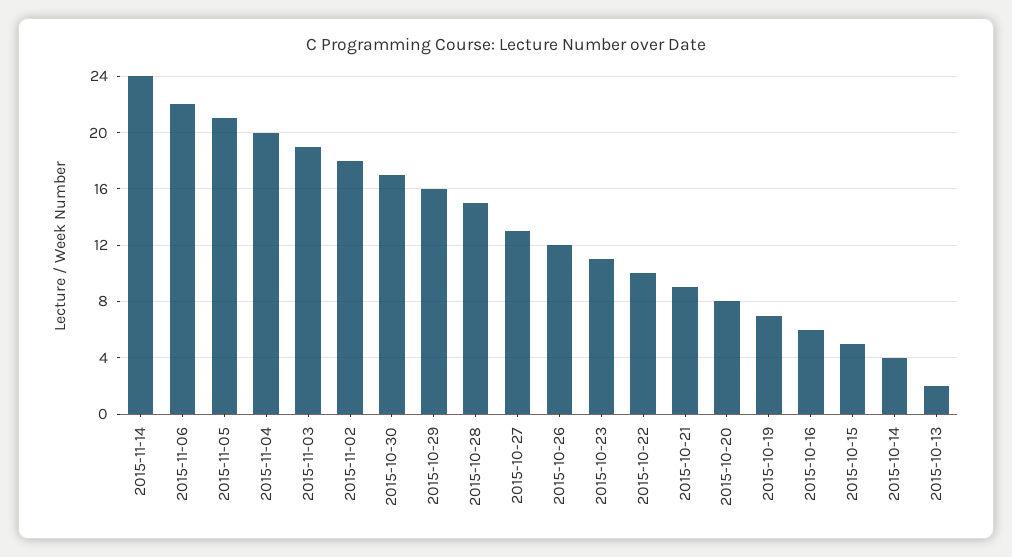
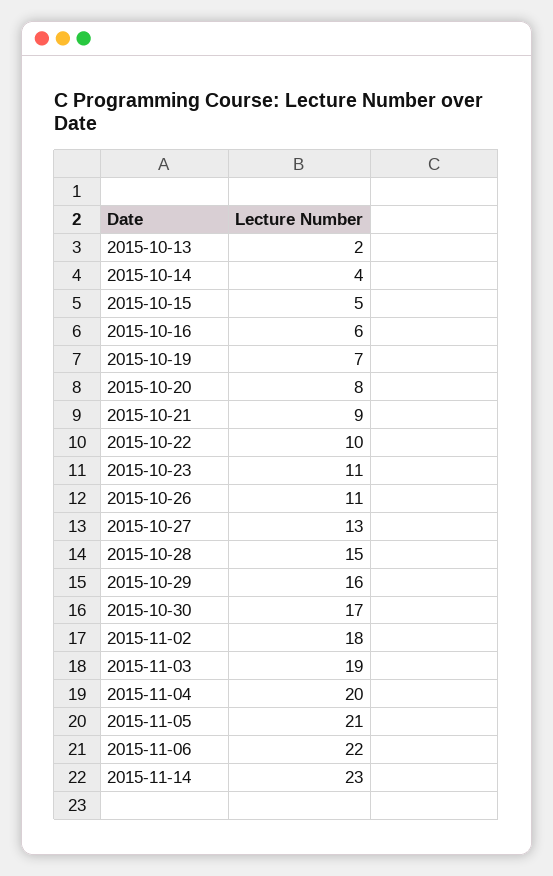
2015-11-14: 24 -> 23
2015-10-26: 12 -> 11

